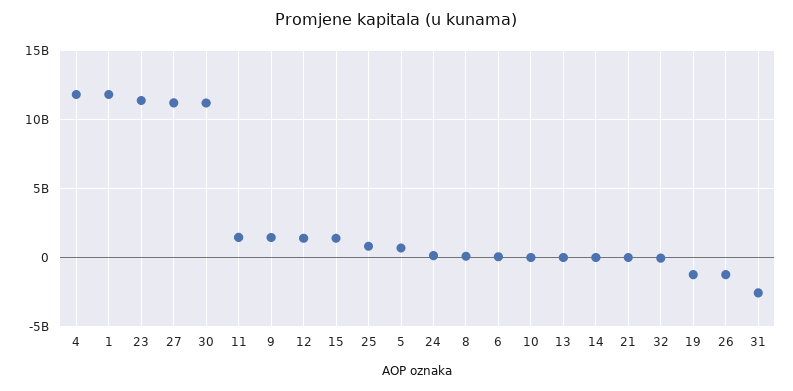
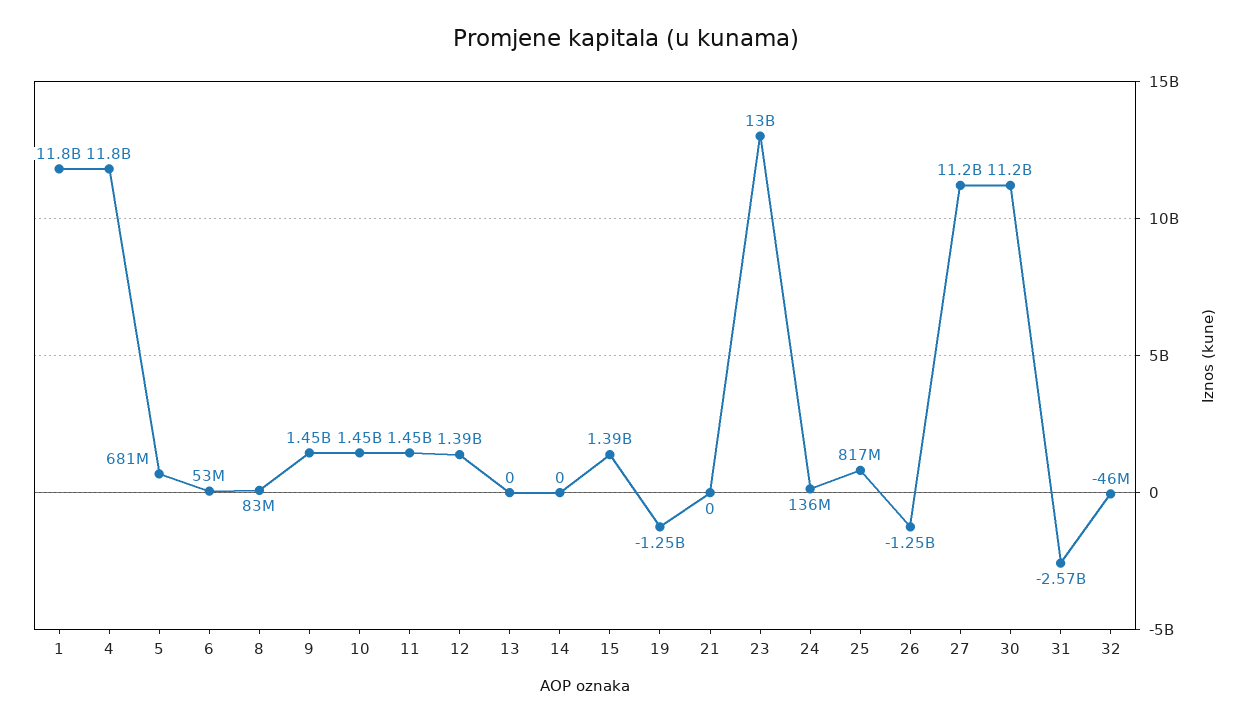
23: 11500000000 -> 13000000000
10: 0 -> 1450000000

